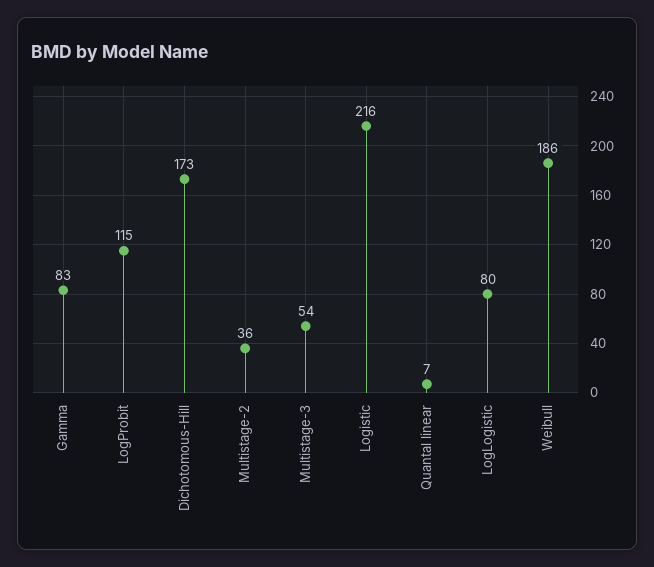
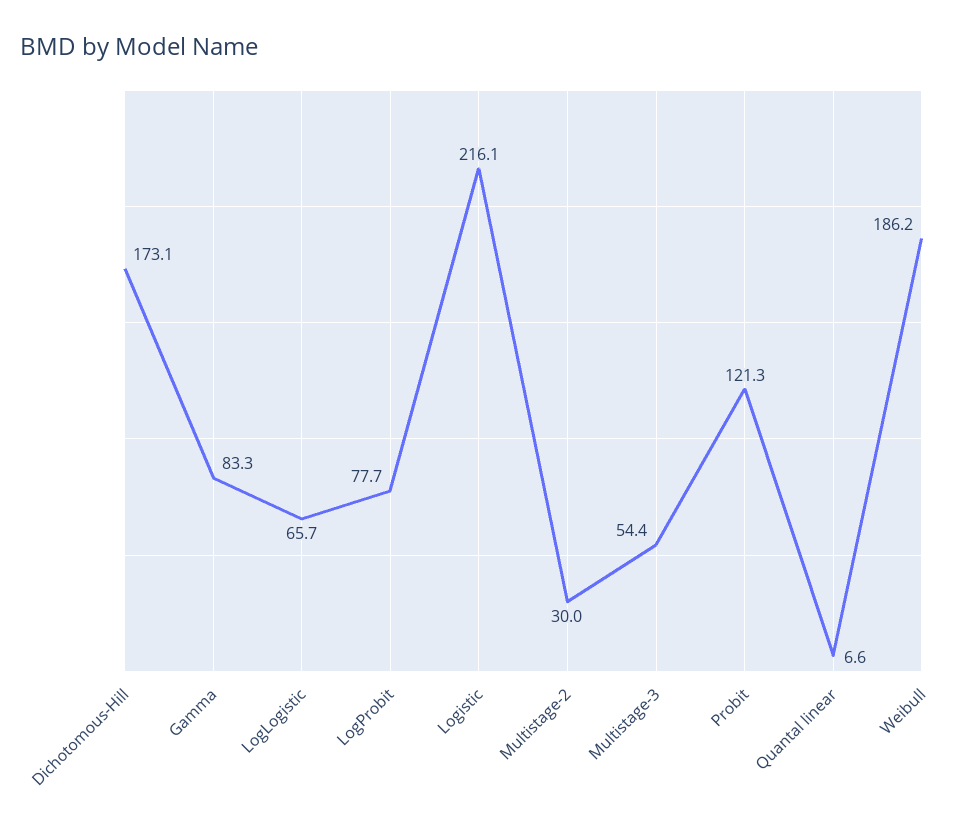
LogProbit: 115 -> 77.7
Multistage-2: 36 -> 30
LogLogistic: 80 -> 65.7
Probit: none -> 121.3

